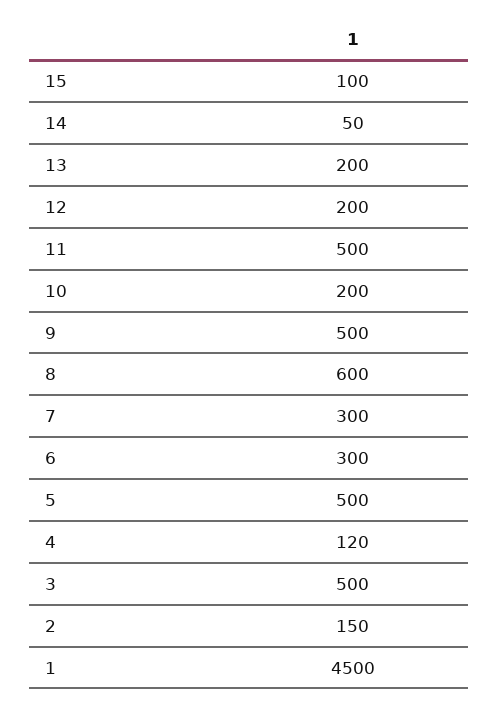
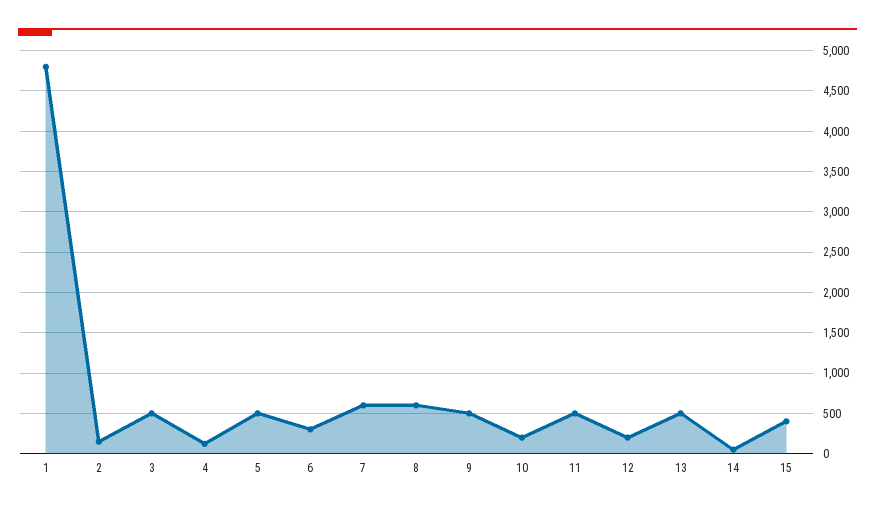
15: 100 -> 400
13: 200 -> 500
7: 300 -> 600
1: 4500 -> 4800

